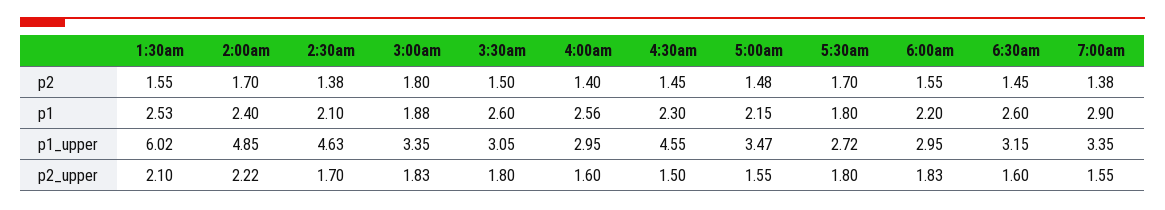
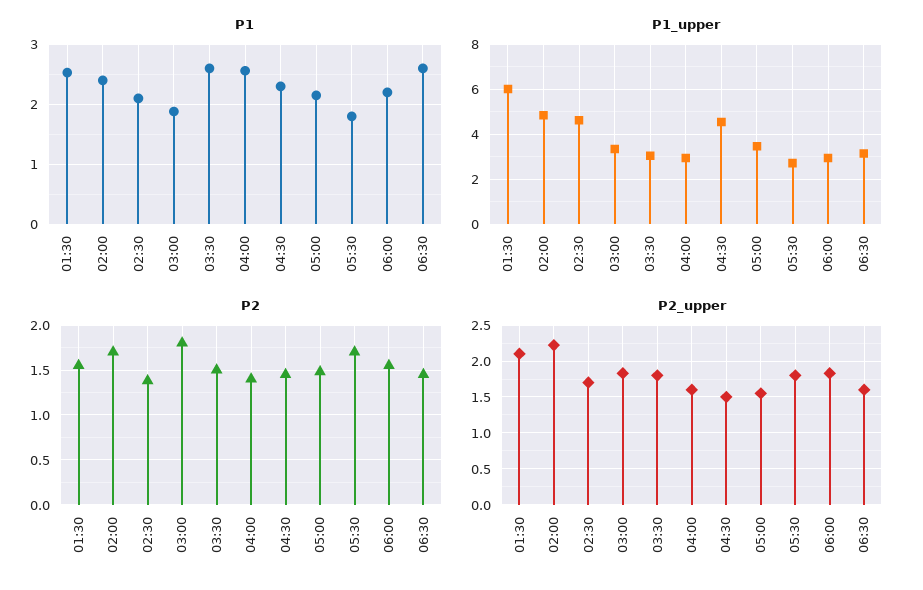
p2, 7:00am: 1.38 -> none
p1, 7:00am: 2.9 -> none
p1_upper, 7:00am: 3.35 -> none
p2_upper, 7:00am: 1.55 -> none

